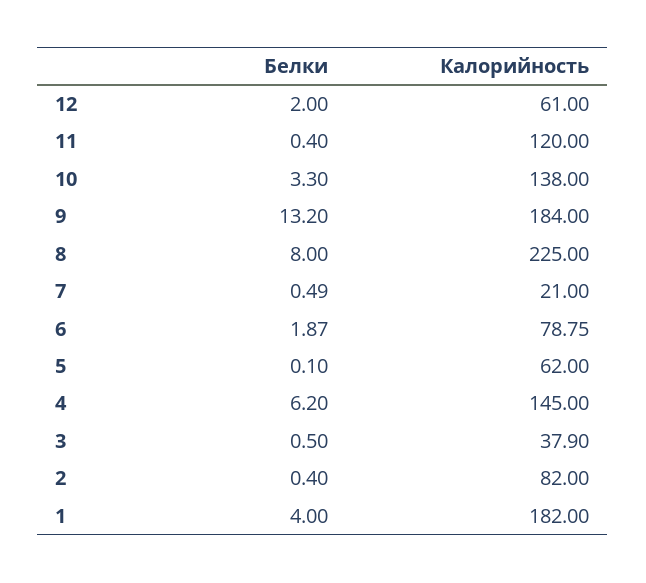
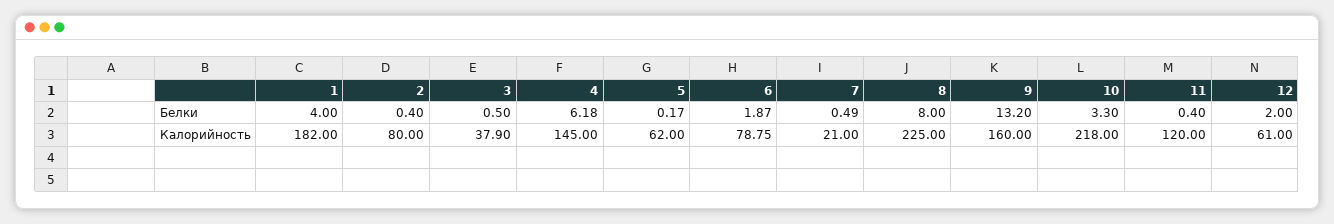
Калорийность, 10: 138 -> 218
Калорийность, 9: 184 -> 160
Белки, 5: 0.1 -> 0.17
Белки, 4: 6.2 -> 6.18
Калорийность, 2: 82 -> 80

